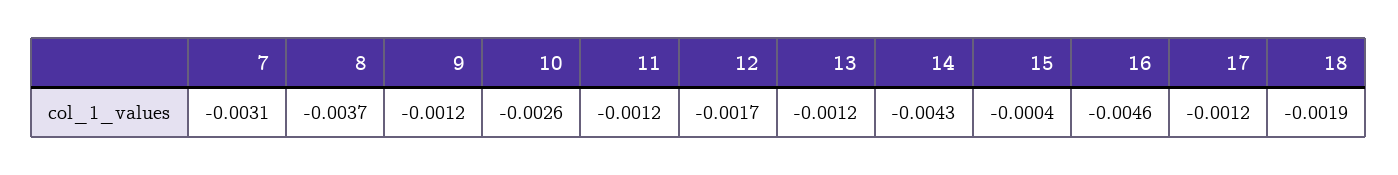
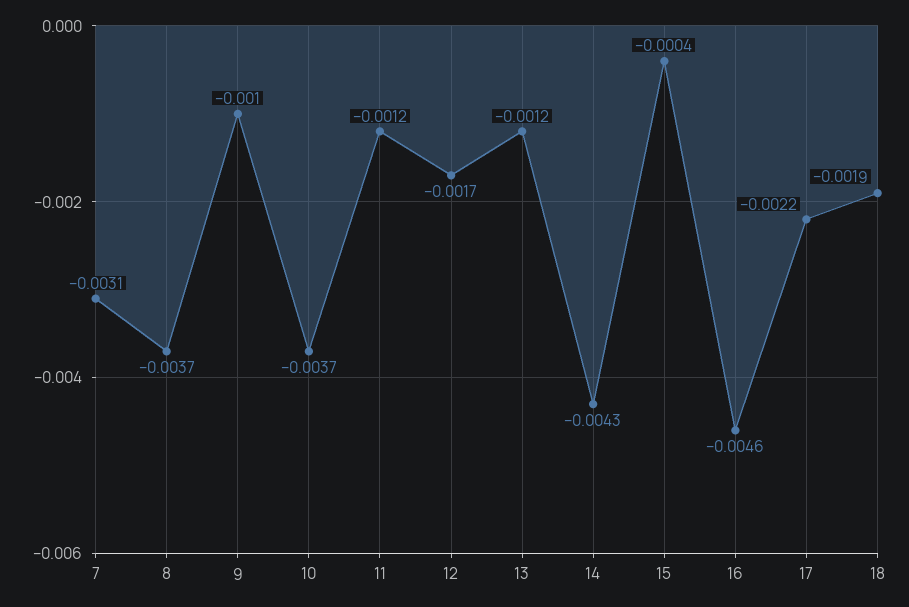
9: -0.0012 -> -0.001
10: -0.0026 -> -0.0037
17: -0.0012 -> -0.0022

